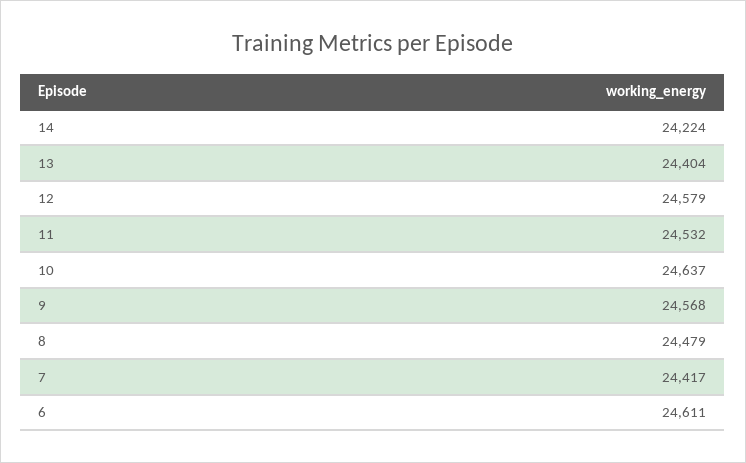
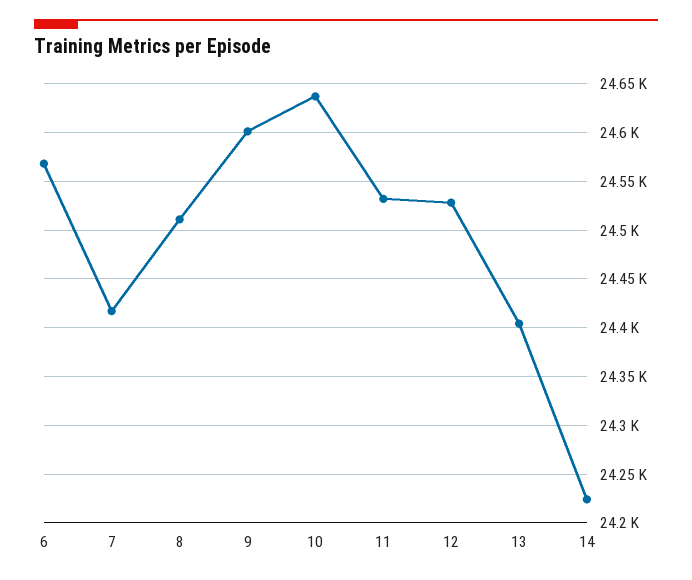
12: 24579 -> 24530
9: 24568 -> 24600
8: 24479 -> 24510
6: 24611 -> 24570

